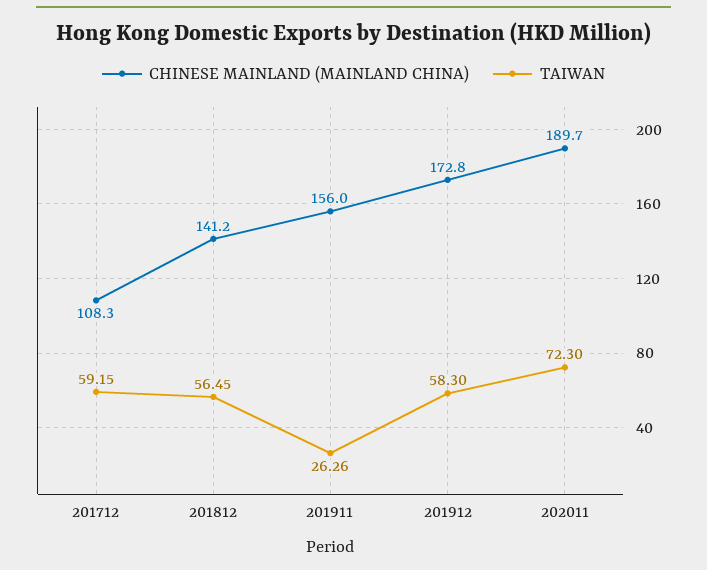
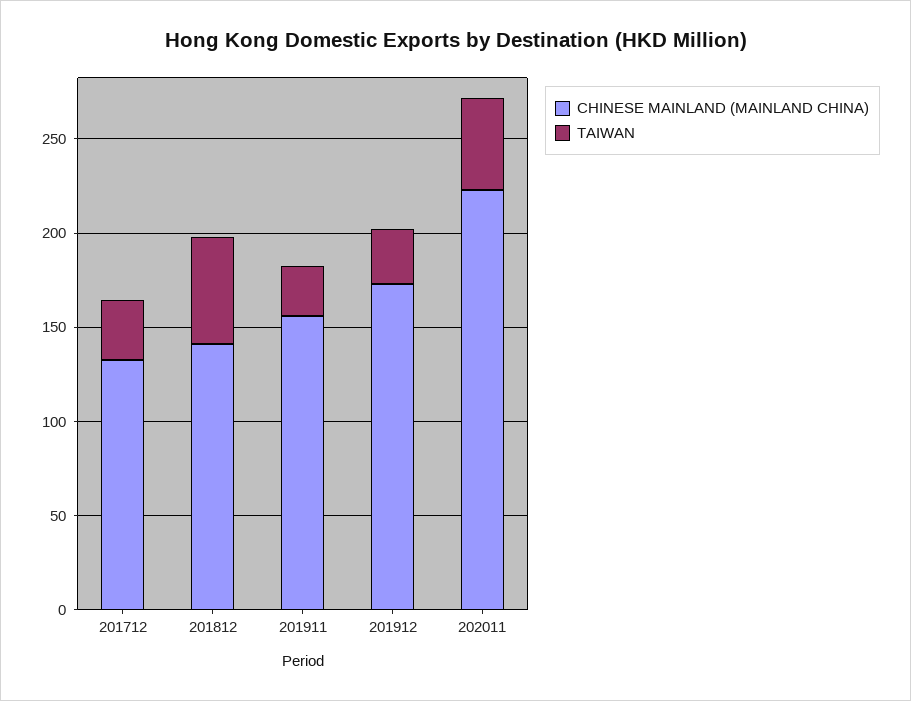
CHINESE MAINLAND (MAINLAND CHINA), 201712: 108.3 -> 130
TAIWAN, 201712: 59.15 -> 30
TAIWAN, 201912: 58.3 -> 30
CHINESE MAINLAND (MAINLAND CHINA), 202011: 189.7 -> 220
TAIWAN, 202011: 72.3 -> 50

